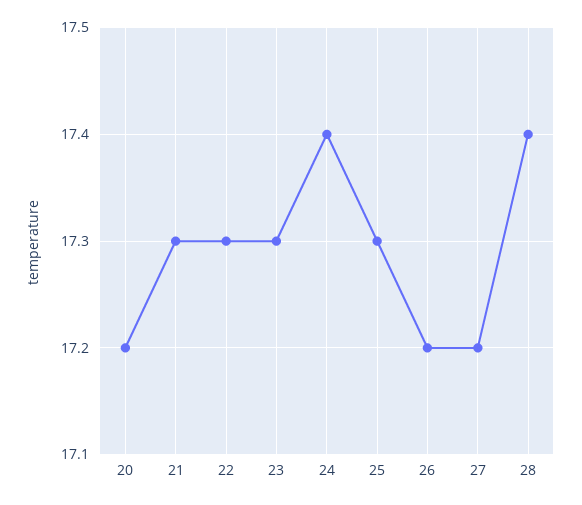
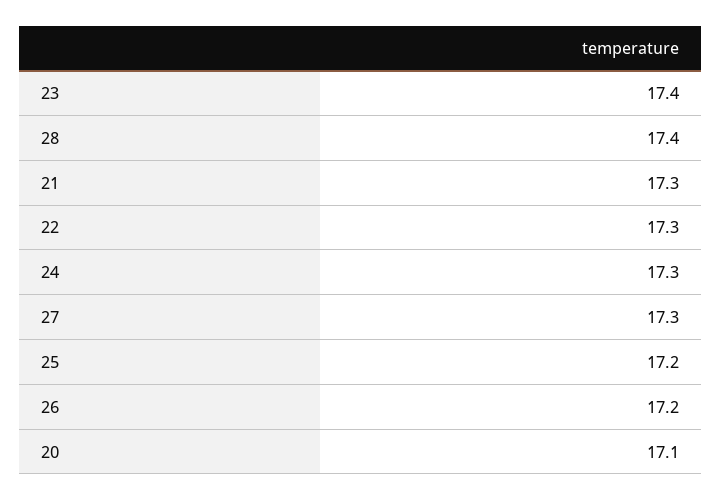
20: 17.2 -> 17.1
23: 17.3 -> 17.4
24: 17.4 -> 17.3
25: 17.3 -> 17.2
27: 17.2 -> 17.3

